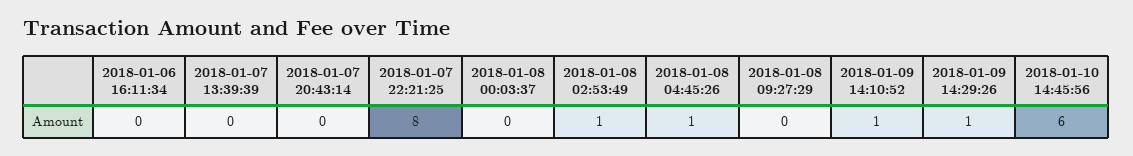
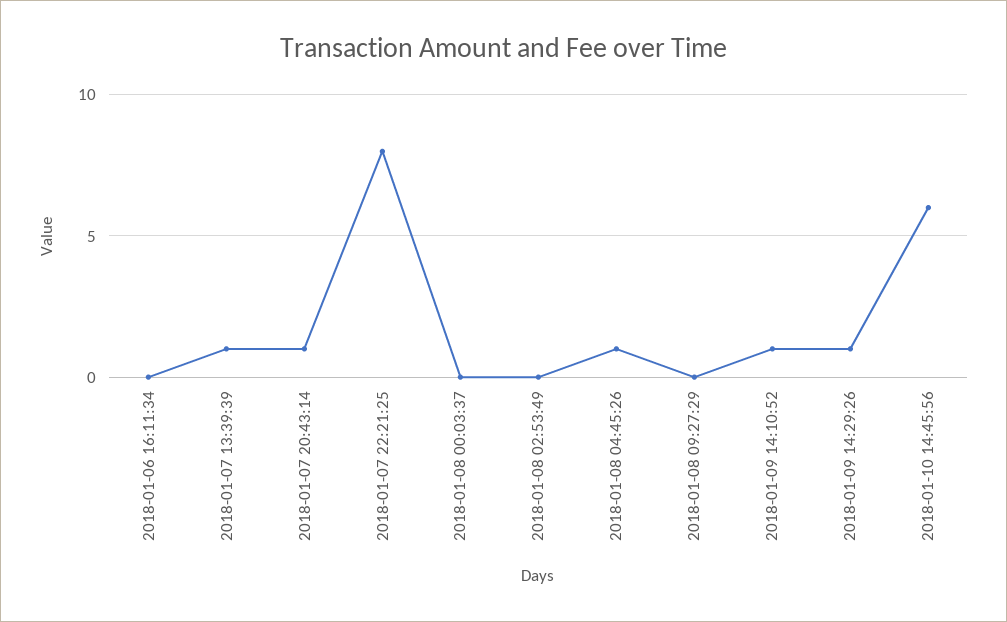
2018-01-07 13:39:39: 0 -> 1
2018-01-07 20:43:14: 0 -> 1
2018-01-08 02:53:49: 1 -> 0

